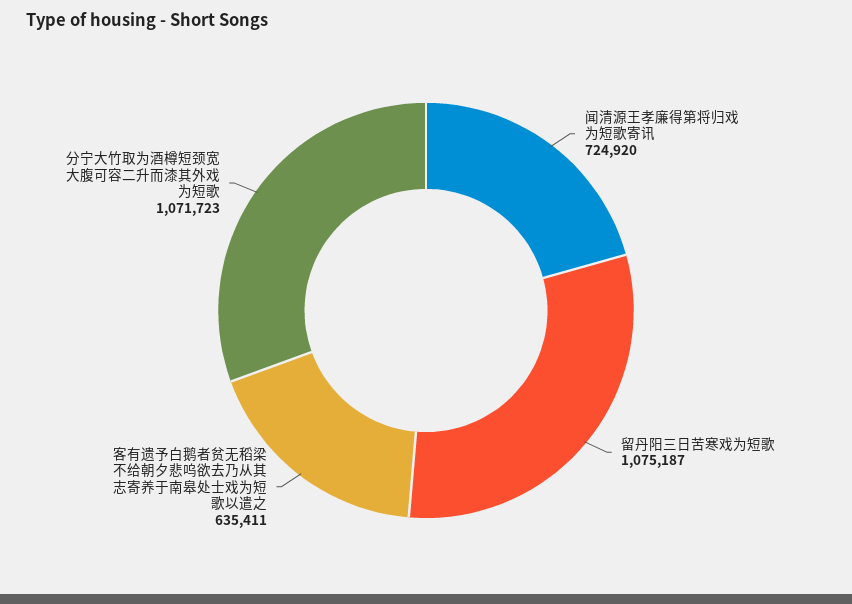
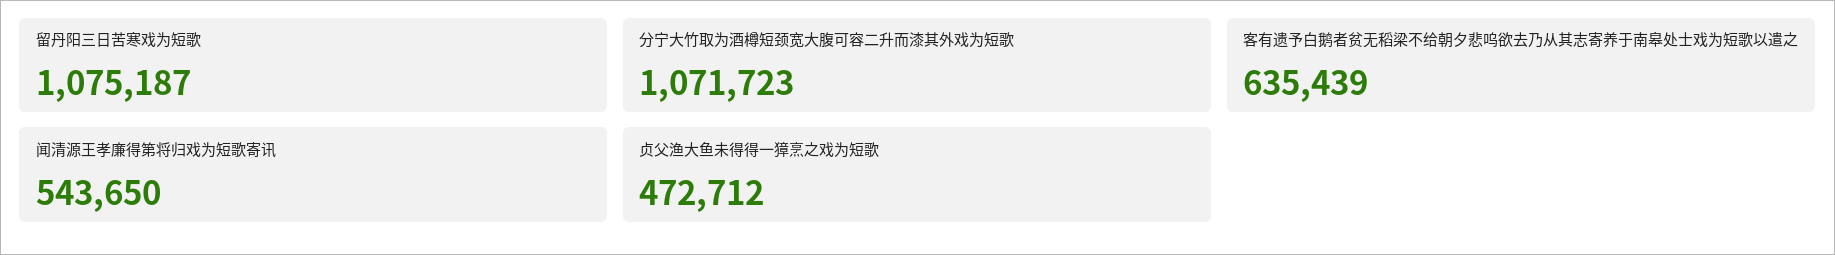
闻清源王孝廉得第将归戏为短歌寄讯: 724920 -> 543650
客有遗予白鹅者贫无稻梁不给朝夕悲呜欲去乃从其志寄养于南皋处士戏为短歌以遣之: 635411 -> 635439
贞父渔大鱼未得得一獐烹之戏为短歌: none -> 472712

